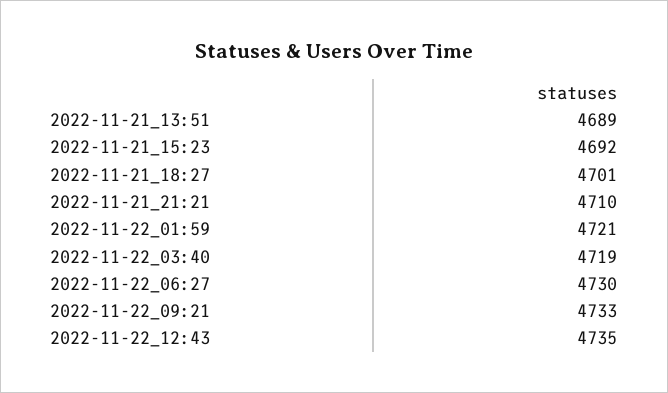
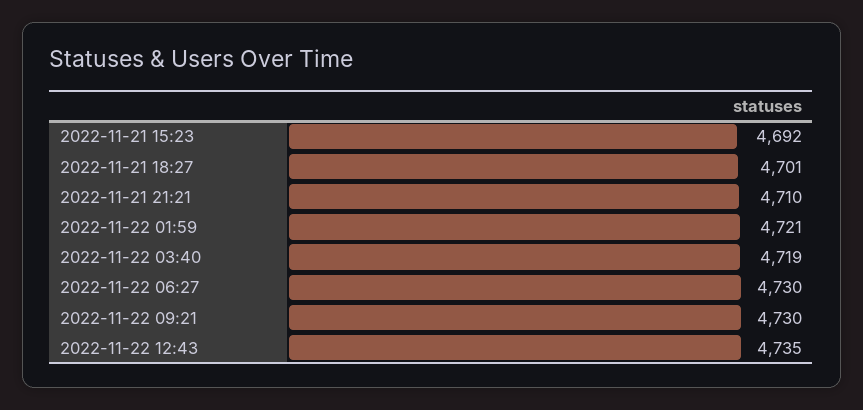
2022-11-21_13:51: 4689 -> none
2022-11-22_09:21: 4733 -> 4730

